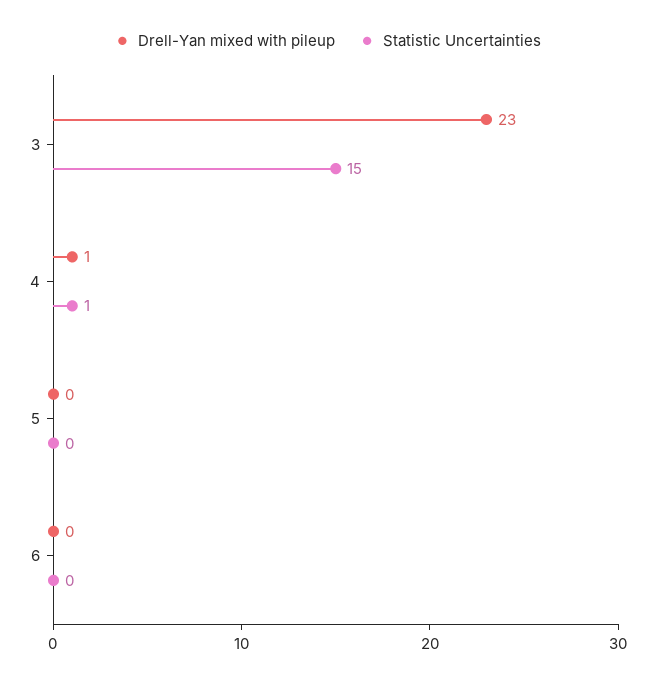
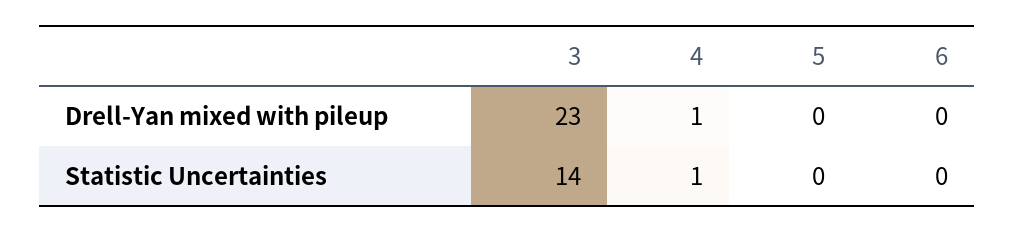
Statistic Uncertainties, 3: 15 -> 14

